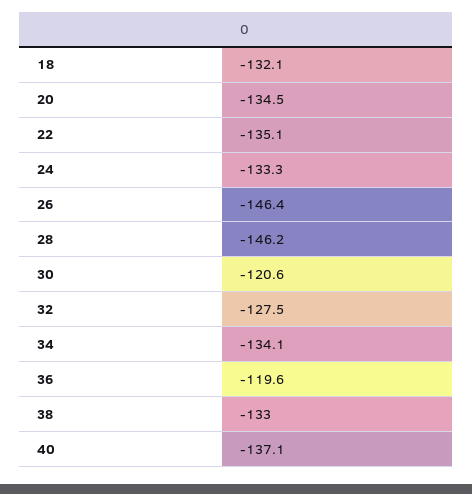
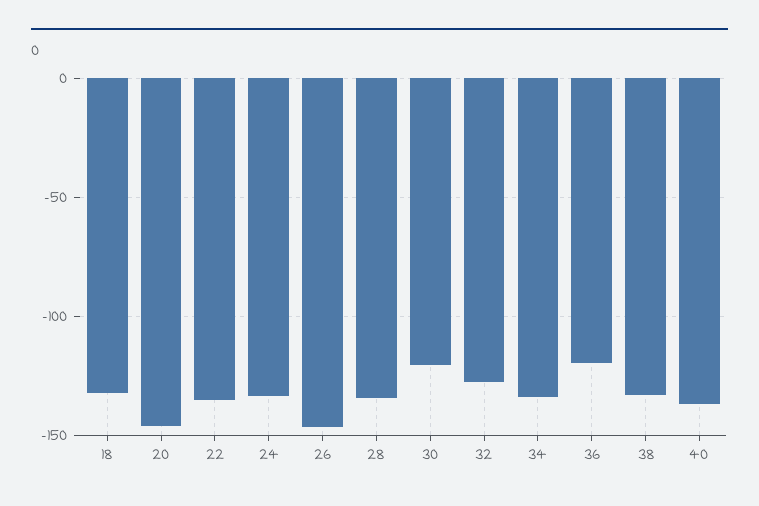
20: -134.5 -> -145
28: -146.2 -> -135

